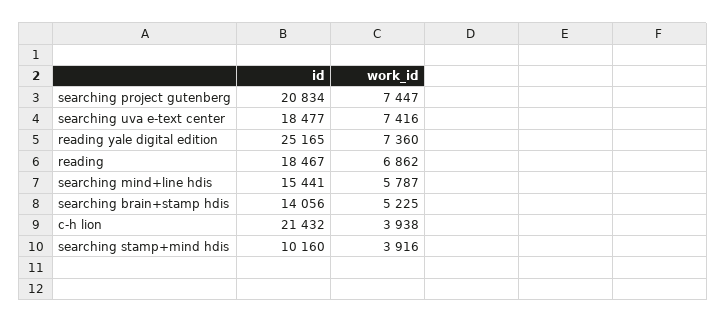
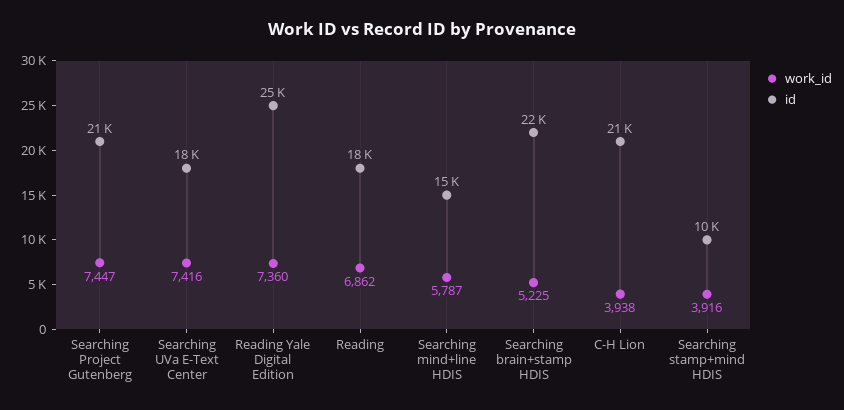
id, searching brain+stamp hdis: 14056 -> 22000

